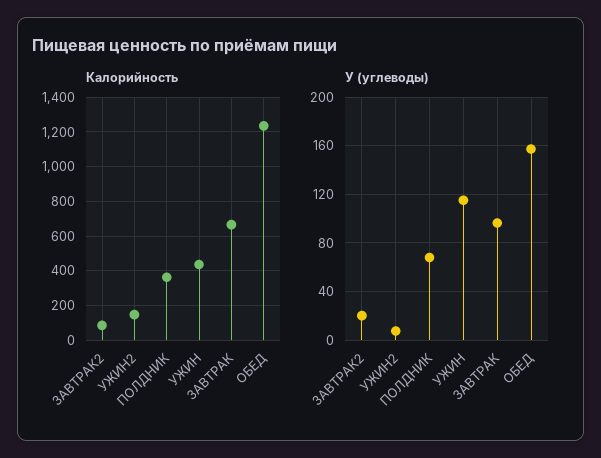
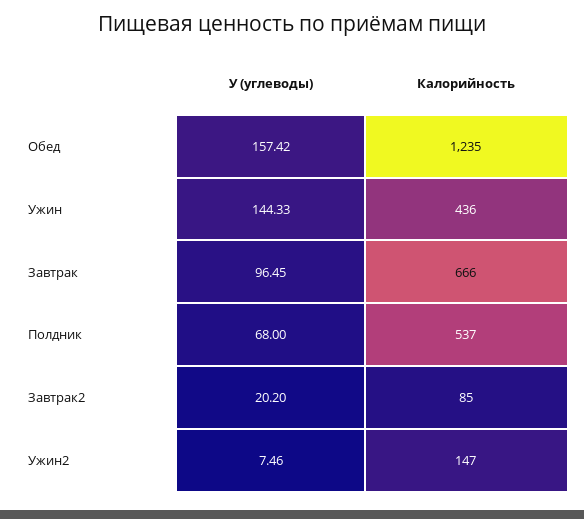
Калорийность, ПОЛДНИК: 350 -> 537
У (углеводы), УЖИН: 115 -> 144.33

